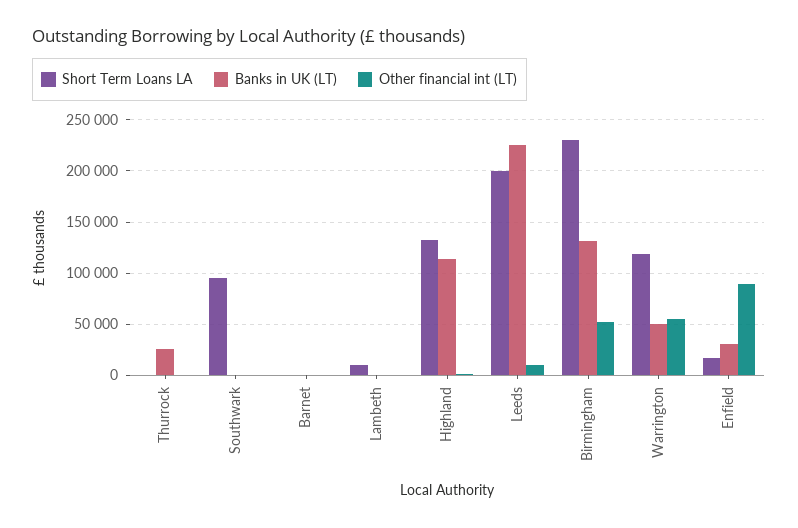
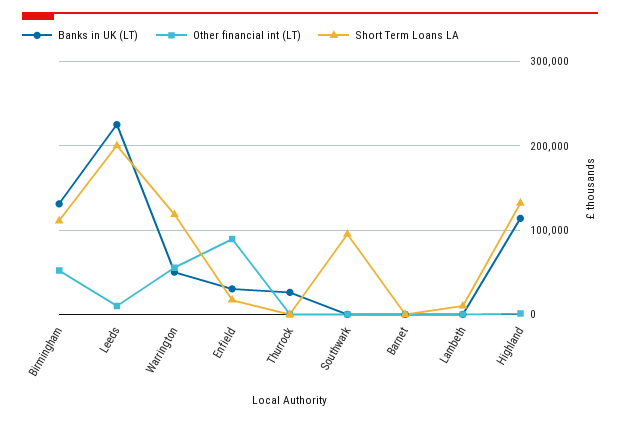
Short Term Loans LA, Birmingham: 230000 -> 110000

